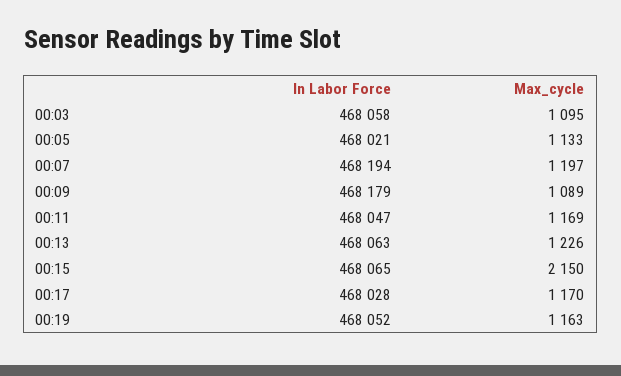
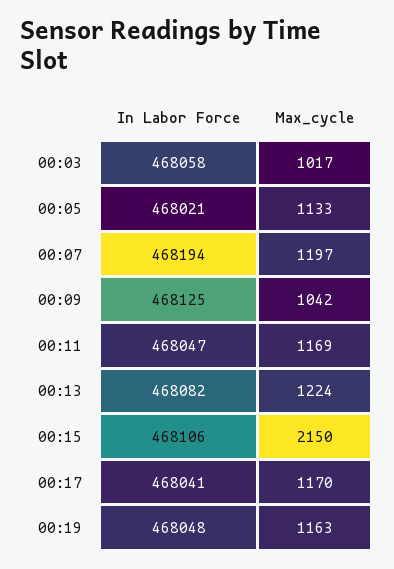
Max_cycle, 00:03: 1095 -> 1017
In Labor Force, 00:09: 468179 -> 468125
Max_cycle, 00:09: 1089 -> 1042
In Labor Force, 00:13: 468063 -> 468082
Max_cycle, 00:13: 1226 -> 1224
In Labor Force, 00:15: 468065 -> 468106
In Labor Force, 00:17: 468028 -> 468041
In Labor Force, 00:19: 468052 -> 468048

